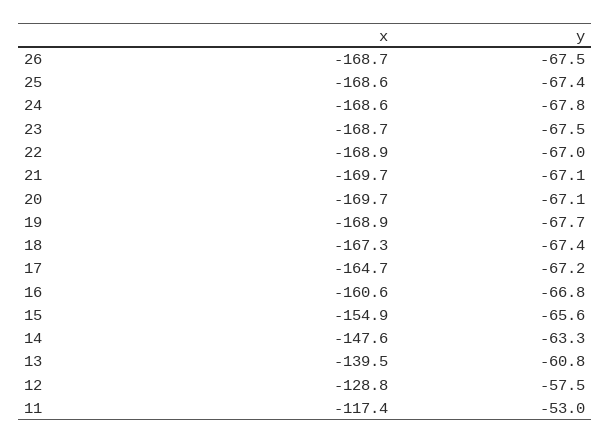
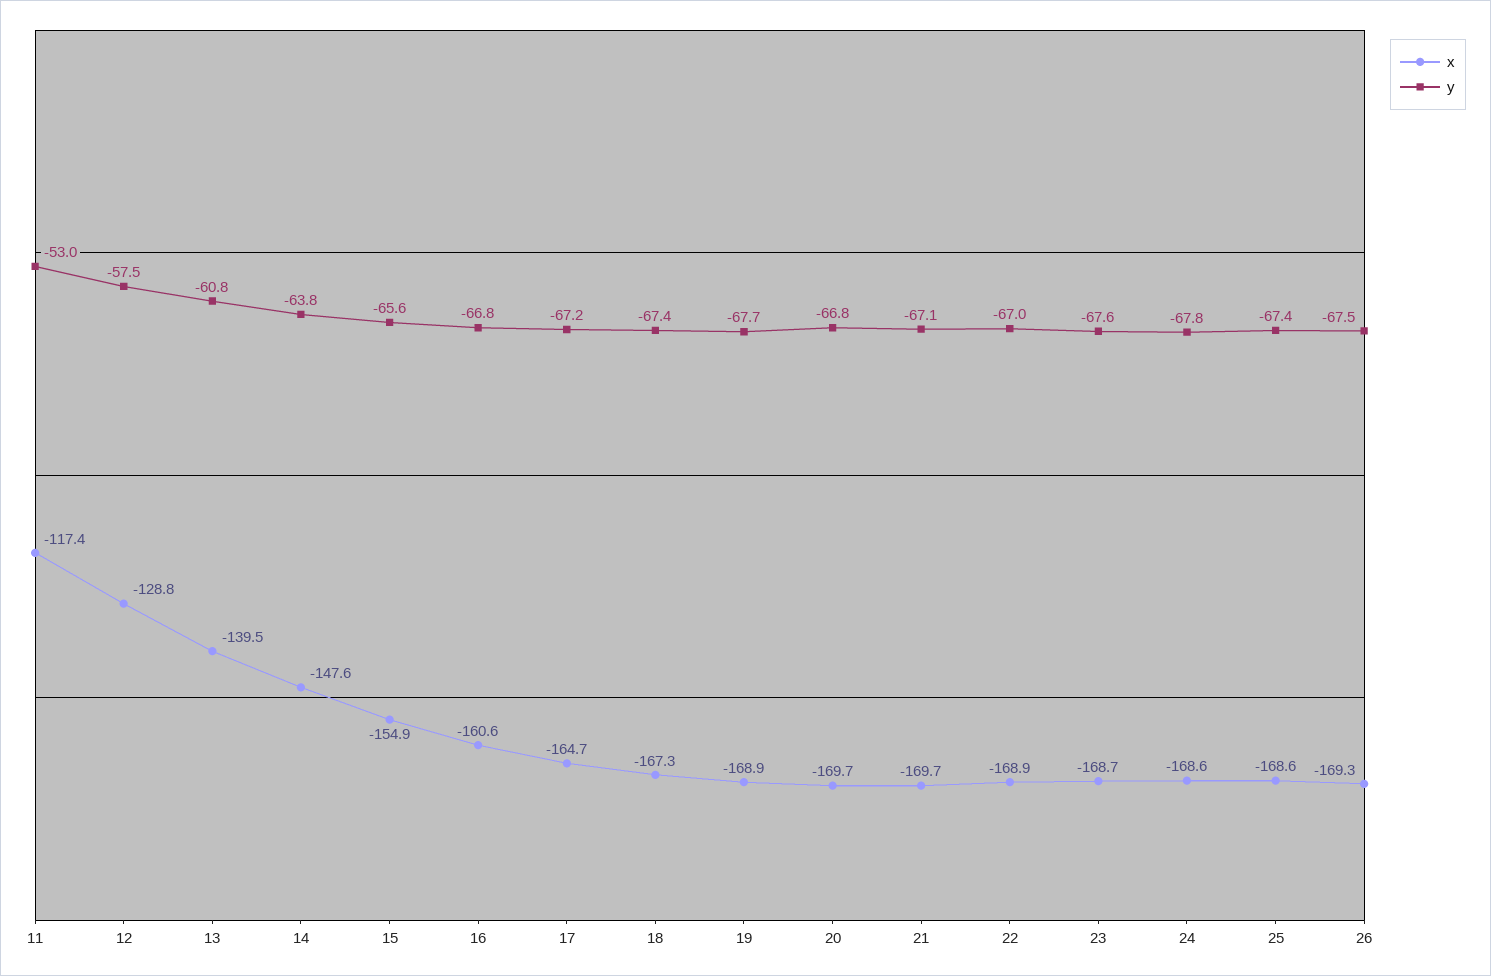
x, 26: -168.7 -> -169.3
y, 23: -67.5 -> -67.6
y, 20: -67.1 -> -66.8
y, 14: -63.3 -> -63.8

